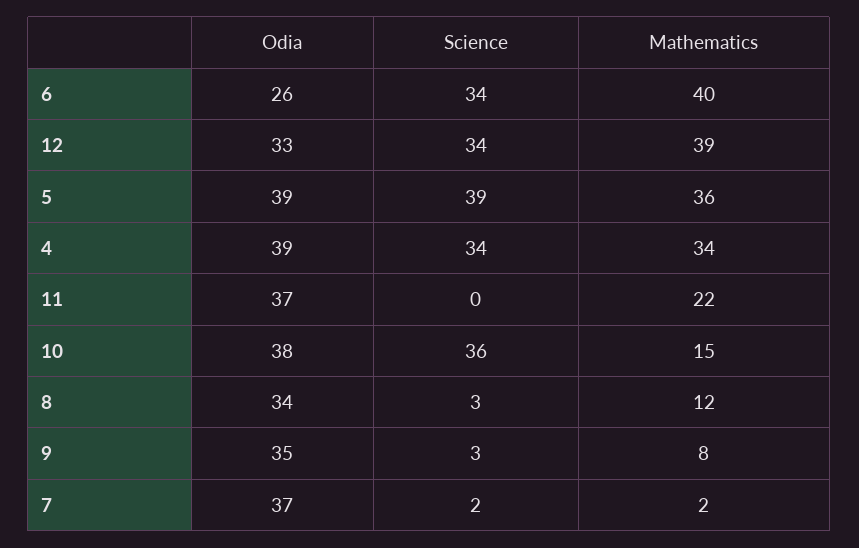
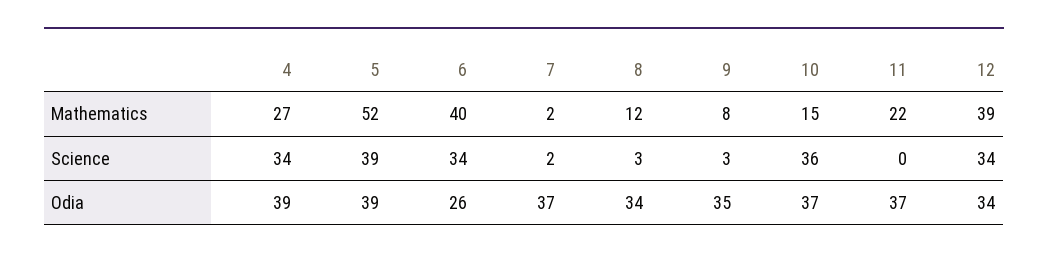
Odia, 12: 33 -> 34
Mathematics, 5: 36 -> 52
Mathematics, 4: 34 -> 27
Odia, 10: 38 -> 37

